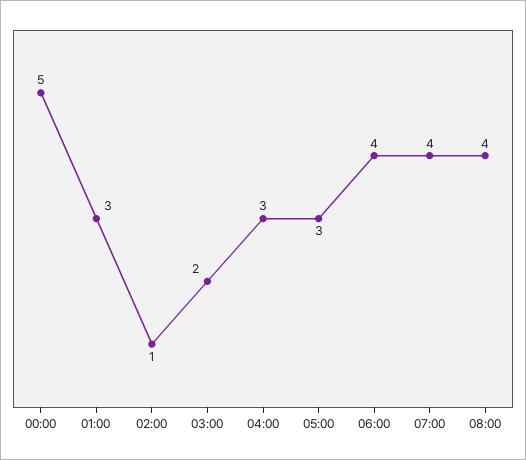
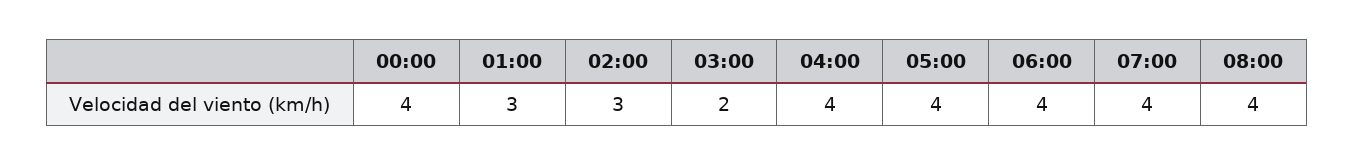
00:00: 5 -> 4
02:00: 1 -> 3
04:00: 3 -> 4
05:00: 3 -> 4

